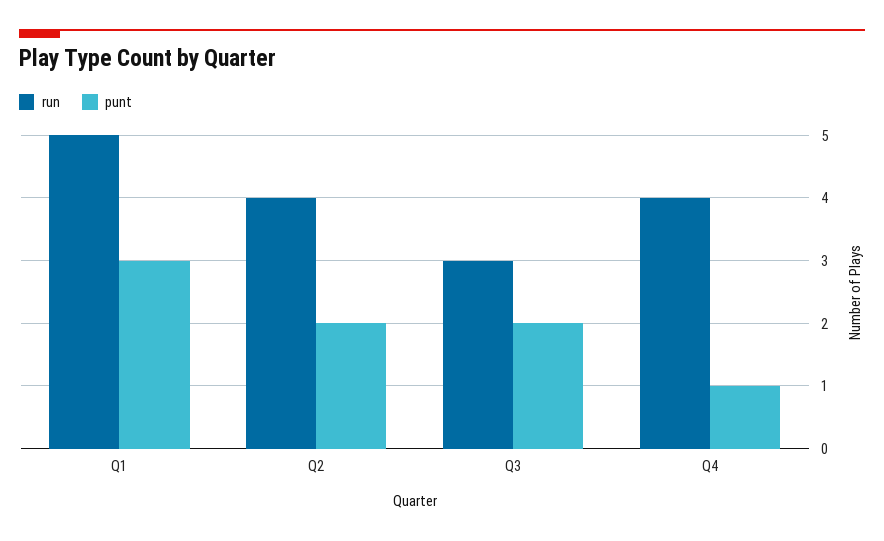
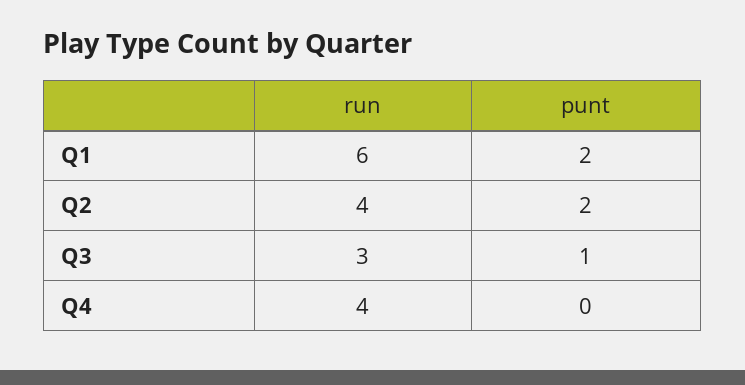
run, Q1: 5 -> 6
punt, Q1: 3 -> 2
punt, Q3: 2 -> 1
punt, Q4: 1 -> 0

